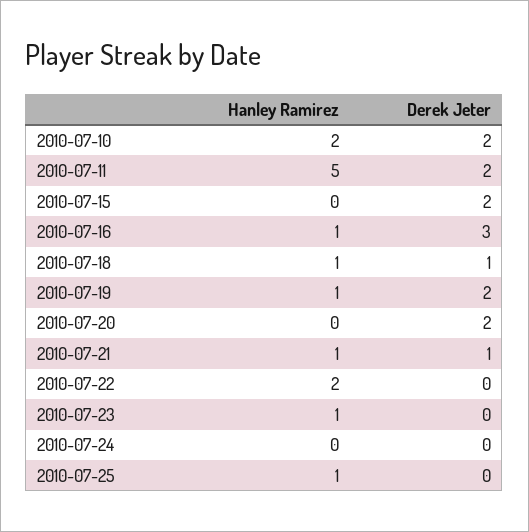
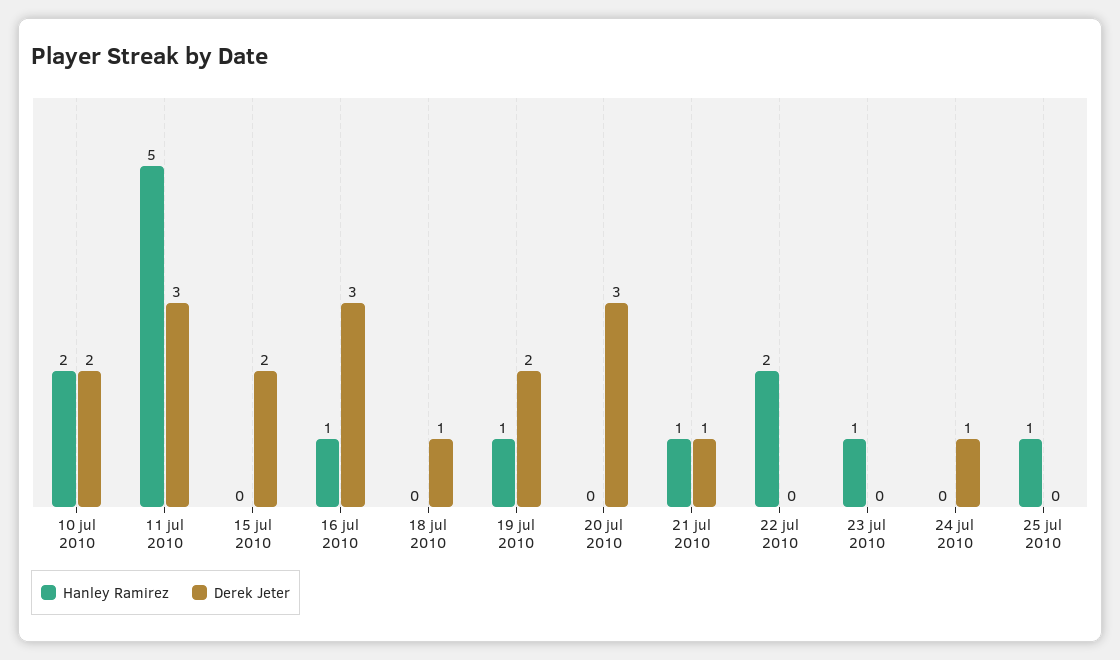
Derek Jeter, 2010-07-11: 2 -> 3
Hanley Ramirez, 2010-07-18: 1 -> 0
Derek Jeter, 2010-07-20: 2 -> 3
Derek Jeter, 2010-07-24: 0 -> 1

